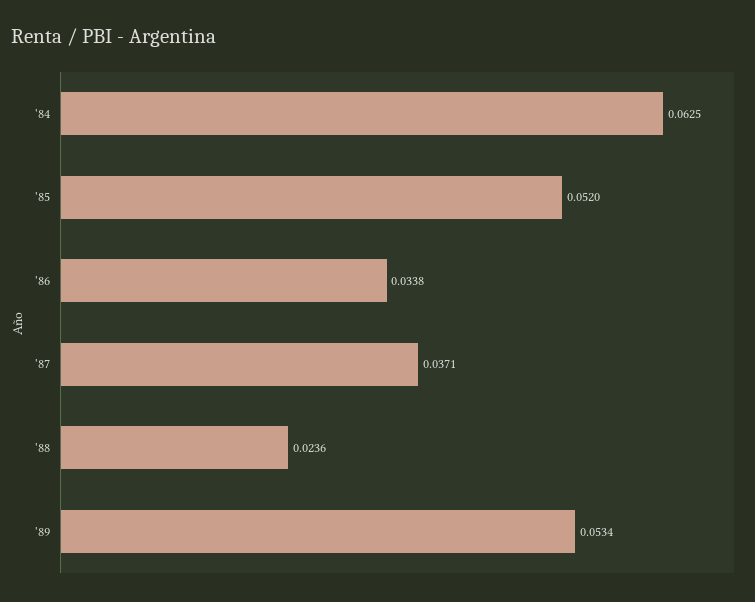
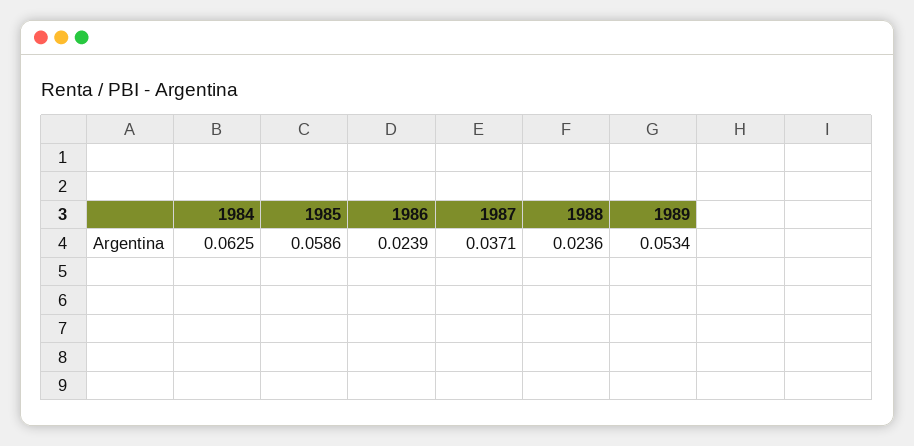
'85: 0.052 -> 0.0586
'86: 0.0338 -> 0.0239

